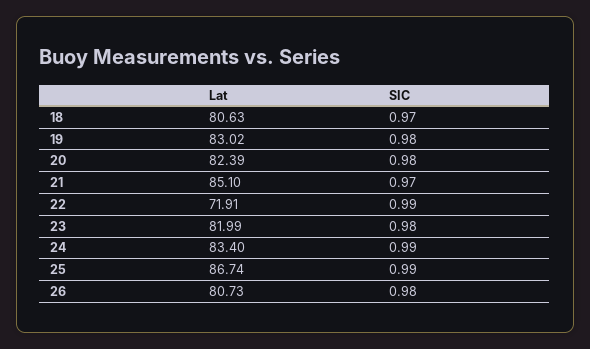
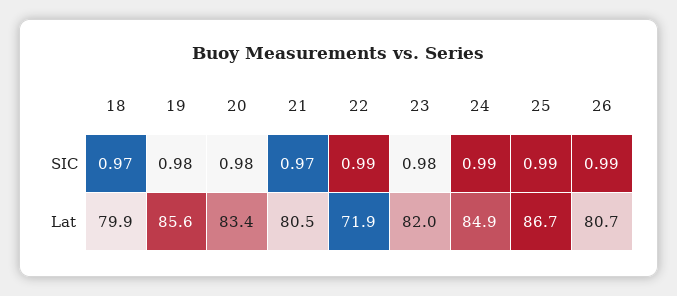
Lat, 18: 80.63 -> 79.9
Lat, 19: 83.02 -> 85.6
Lat, 20: 82.39 -> 83.4
Lat, 21: 85.1 -> 80.5
Lat, 24: 83.4 -> 84.9
SIC, 26: 0.98 -> 0.99

